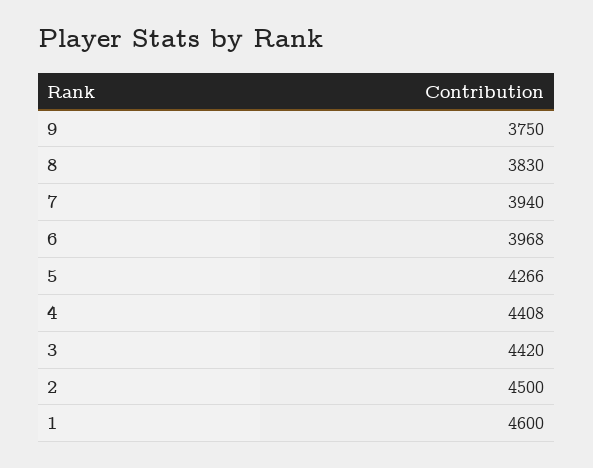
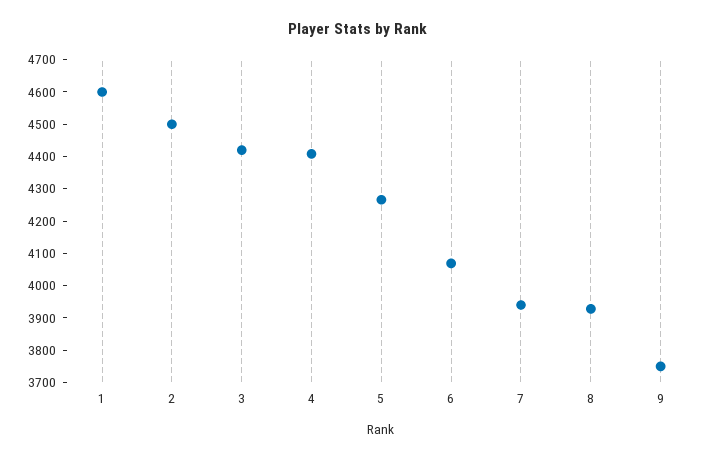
8: 3830 -> 3925
6: 3968 -> 4075

